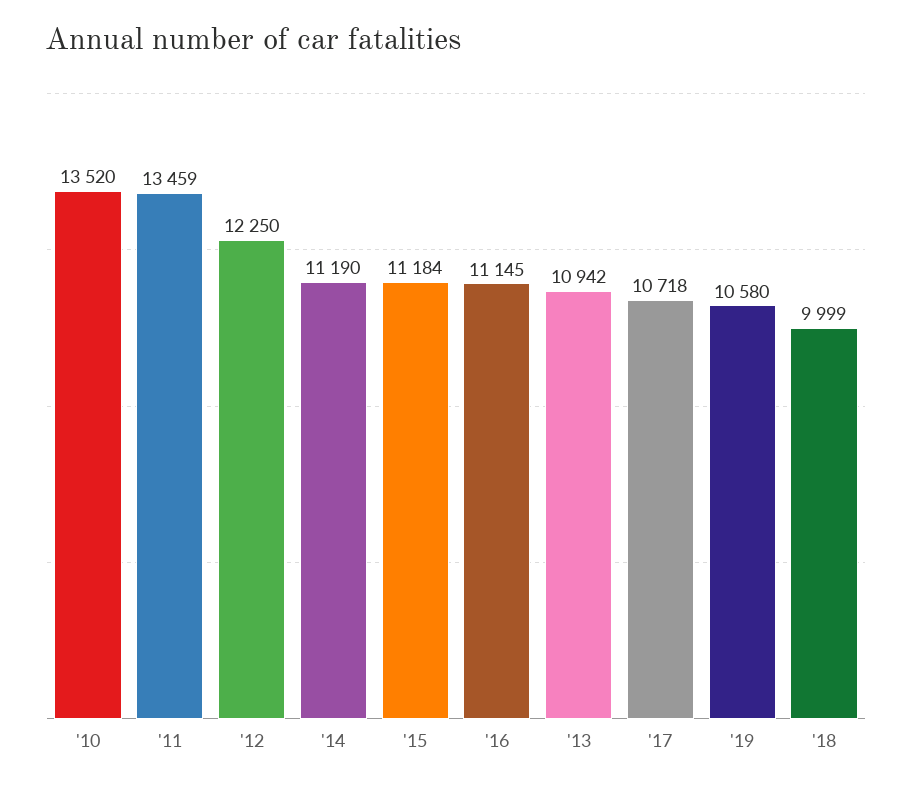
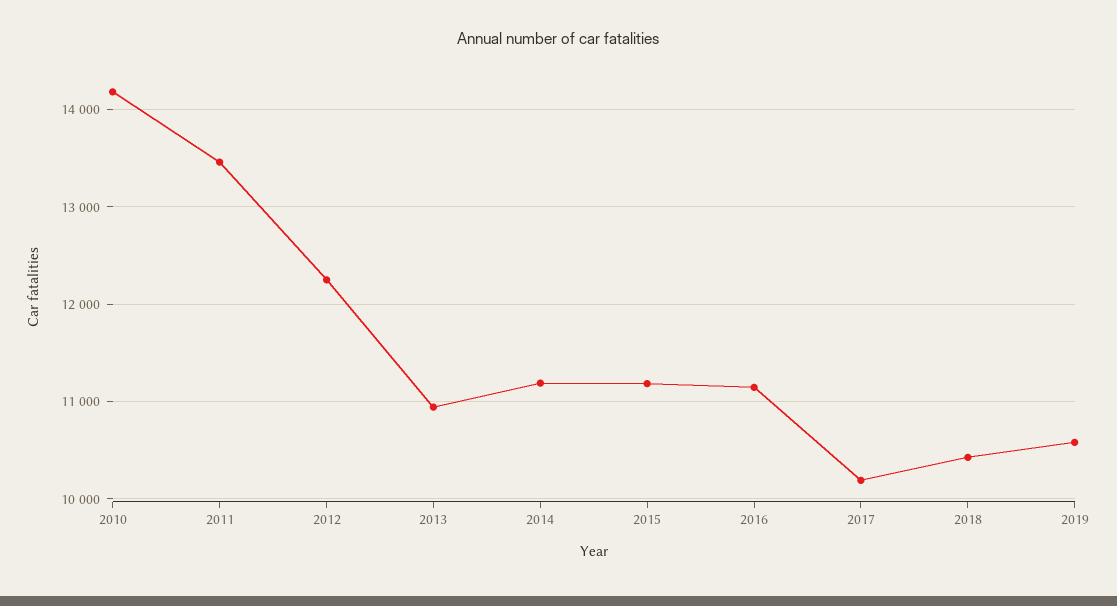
'10: 13520 -> 14200
'17: 10718 -> 10200
'18: 9999 -> 10400

